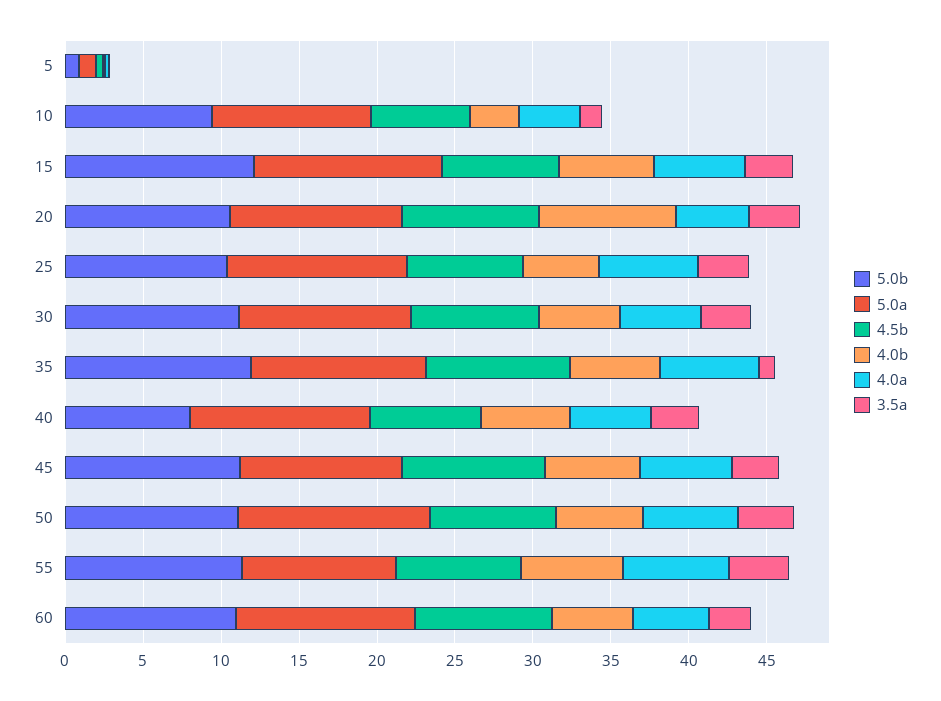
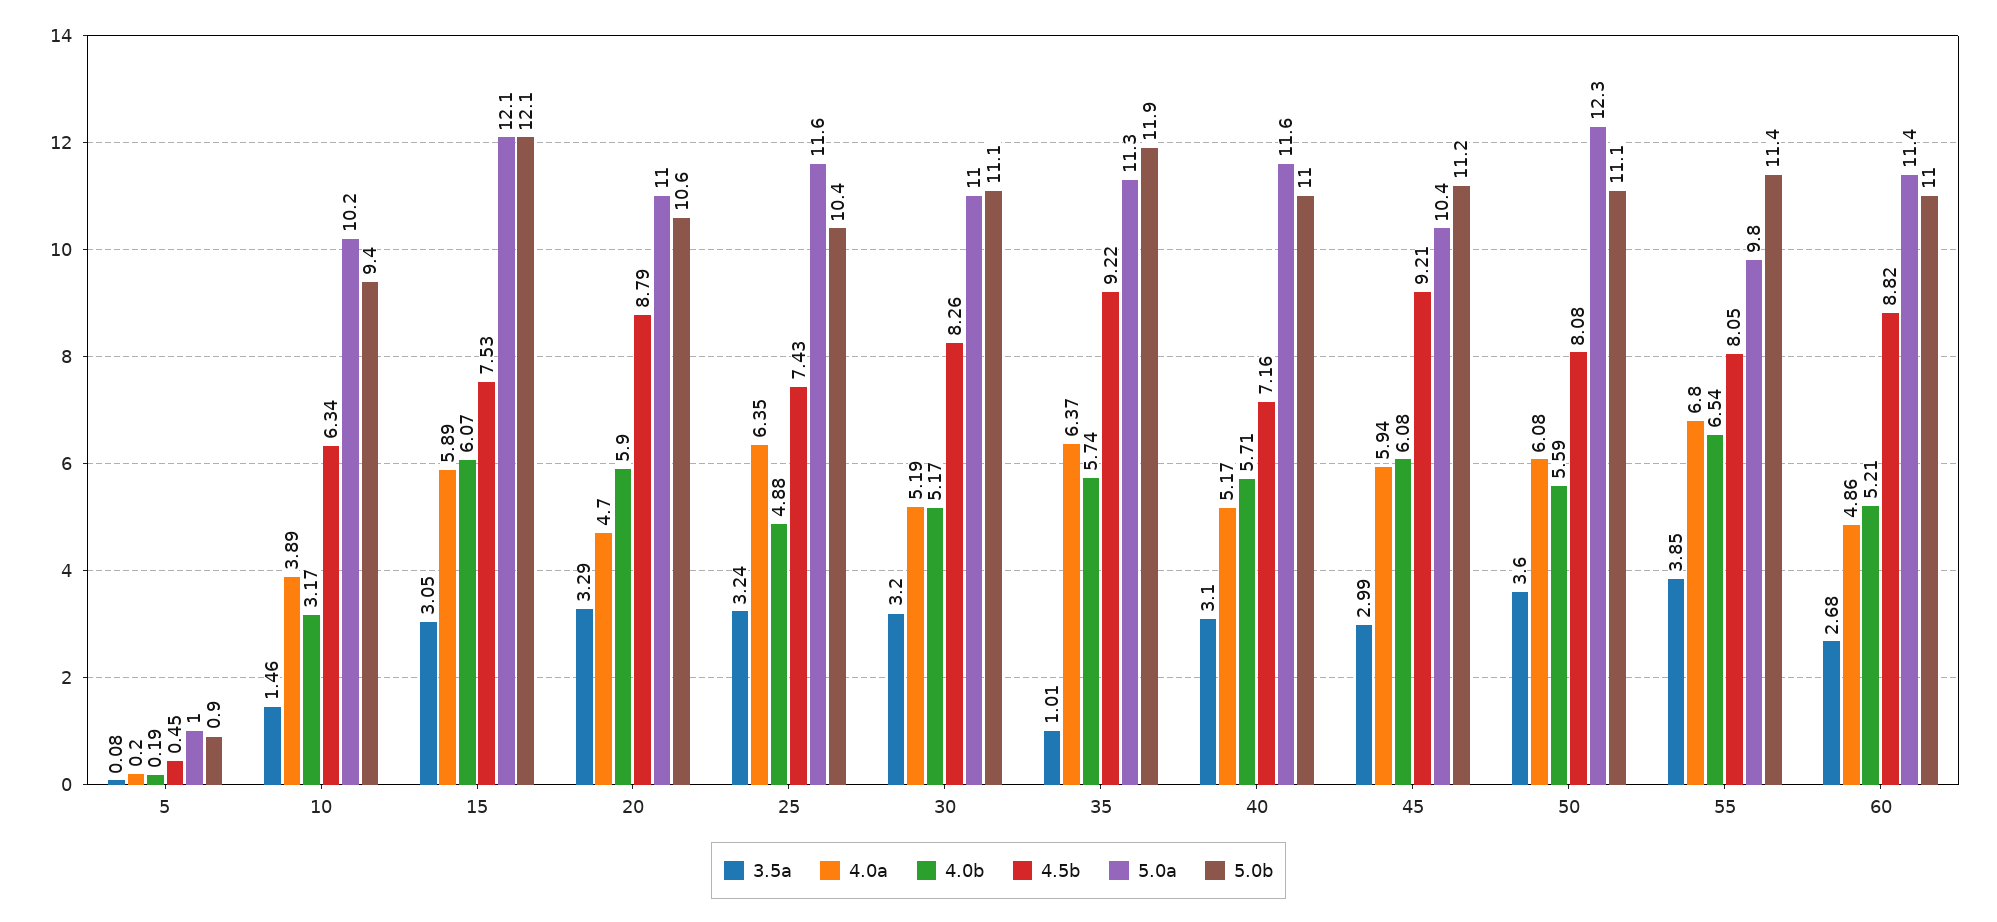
4.0b, 20: 9 -> 5.9
5.0b, 40: 8 -> 11

